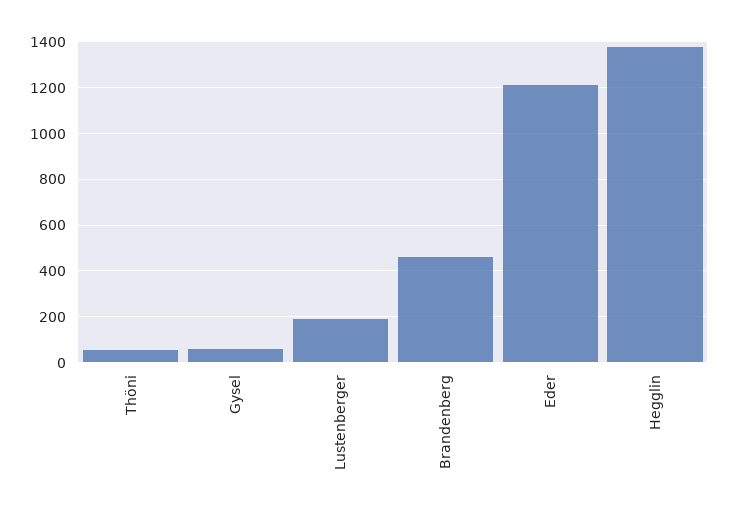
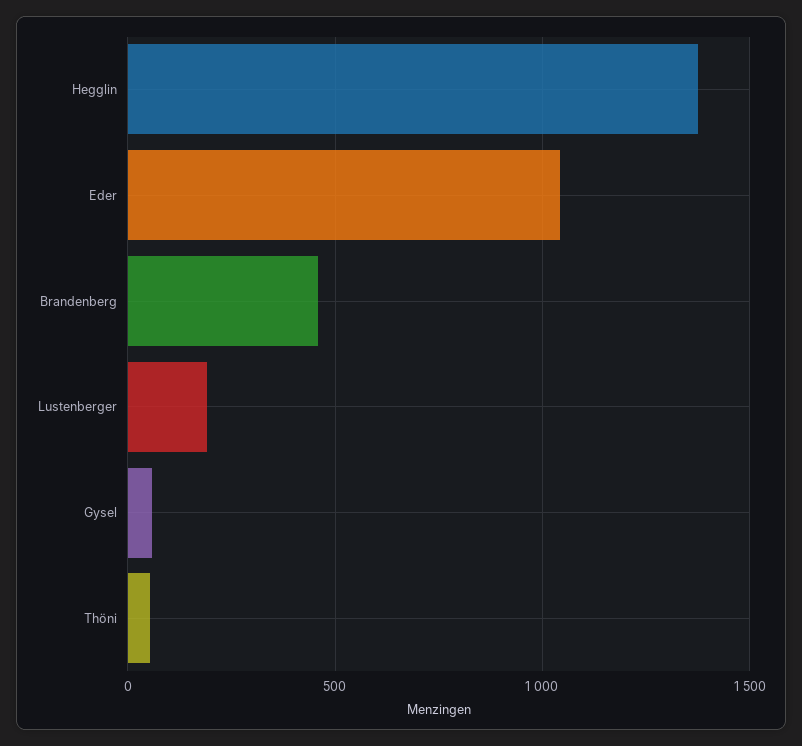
Eder: 1200 -> 1050

